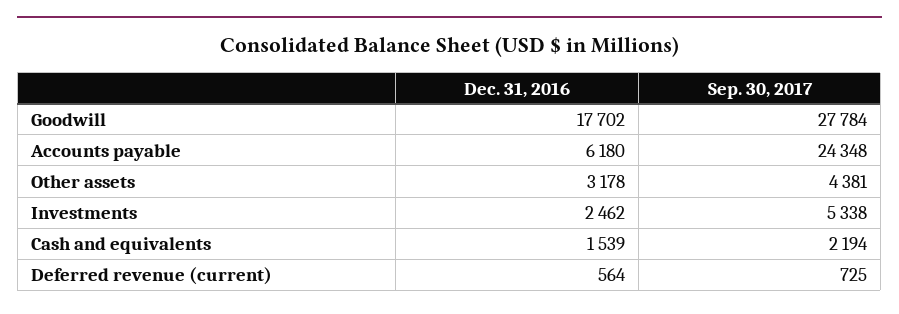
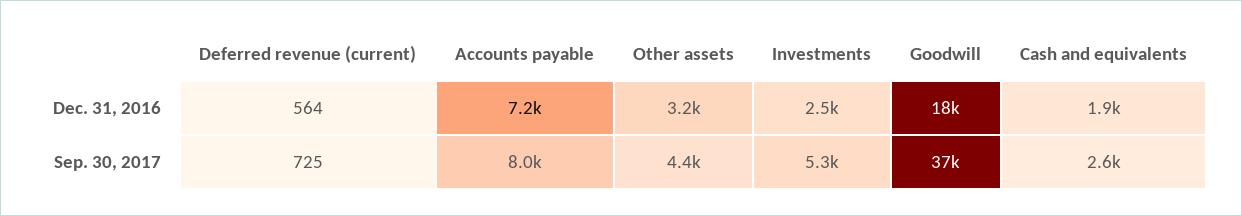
Sep. 30, 2017, Goodwill: 27784 -> 37000
Dec. 31, 2016, Accounts payable: 6180 -> 7200
Sep. 30, 2017, Accounts payable: 24348 -> 8000
Dec. 31, 2016, Cash and equivalents: 1539 -> 1900
Sep. 30, 2017, Cash and equivalents: 2194 -> 2600

